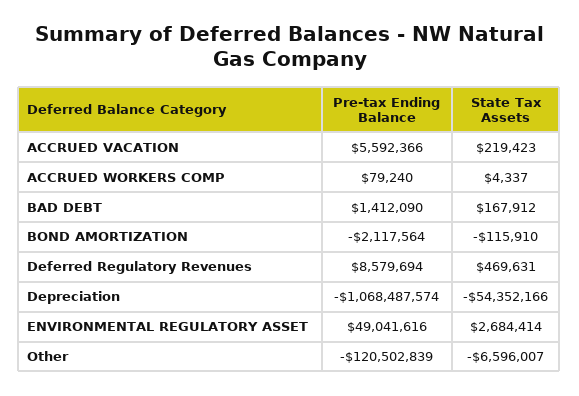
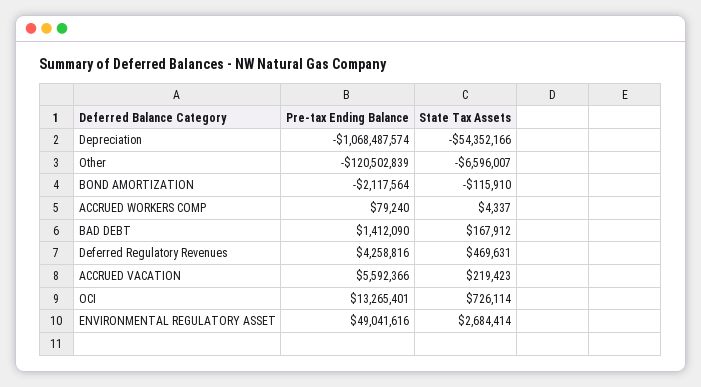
Pre-tax Ending Balance, Deferred Regulatory Revenues: 8579694 -> 4258816
Pre-tax Ending Balance, OCI: none -> 13265401
State Tax Assets, OCI: none -> 726114

